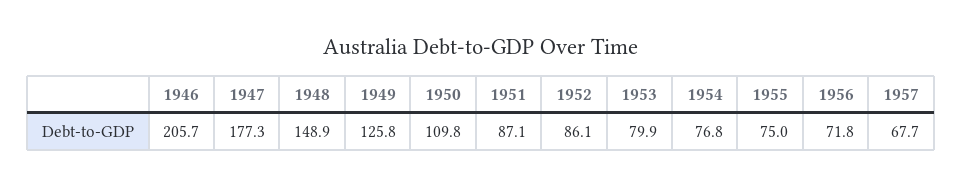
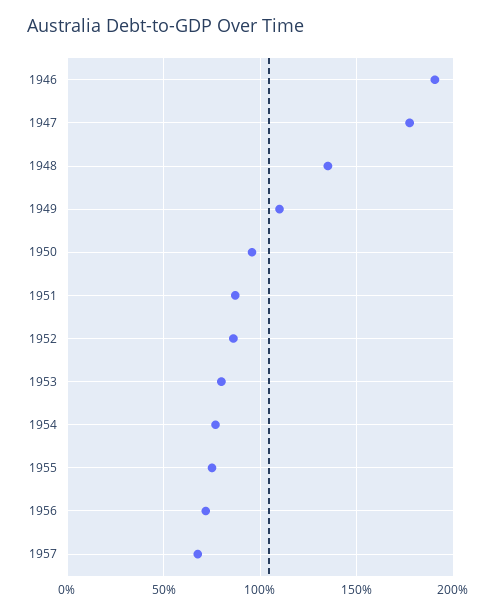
1946: 205.7 -> 190
1948: 148.9 -> 135
1949: 125.8 -> 110
1950: 109.8 -> 95

